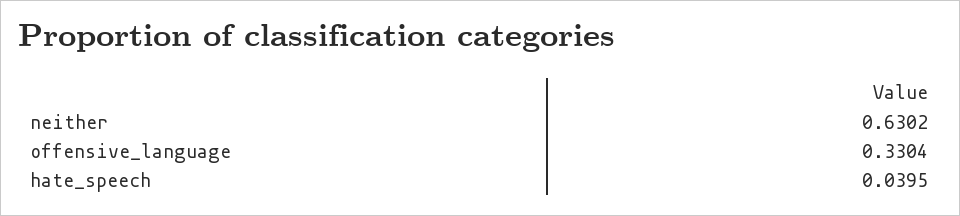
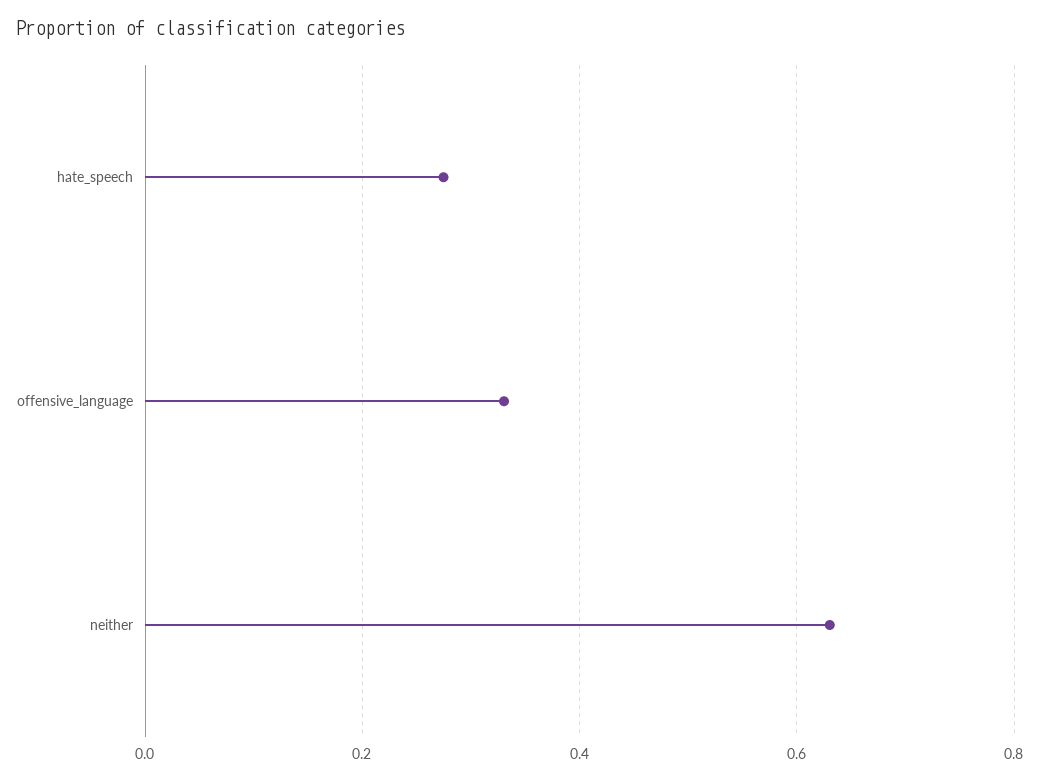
hate_speech: 0.0395 -> 0.28

